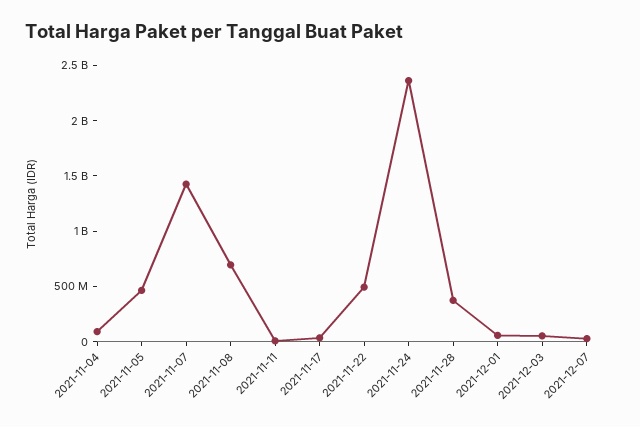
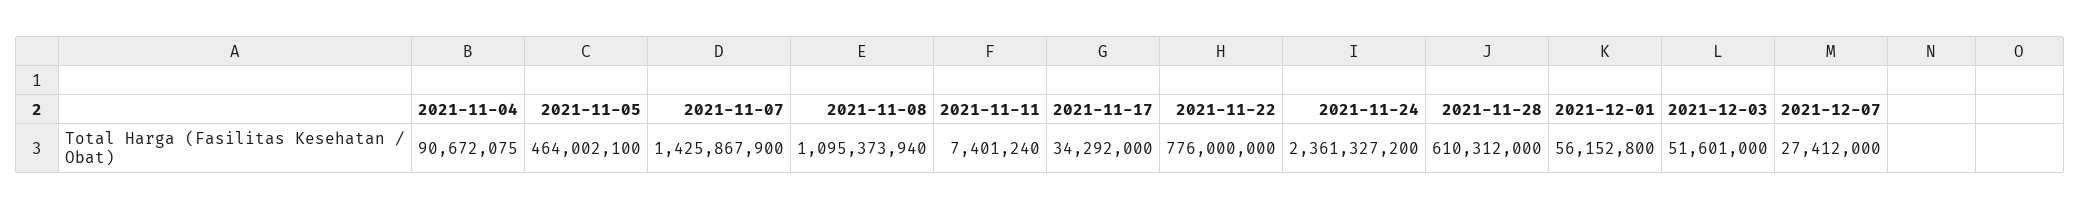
2021-11-08: 700000000 -> 1095373940
2021-11-22: 500000000 -> 776000000
2021-11-28: 400000000 -> 610312000

